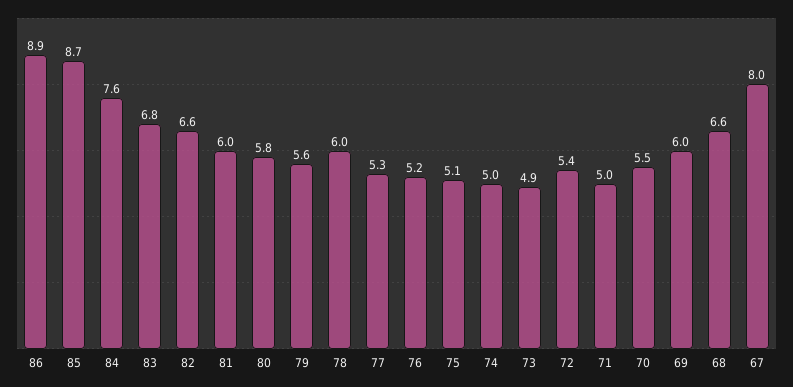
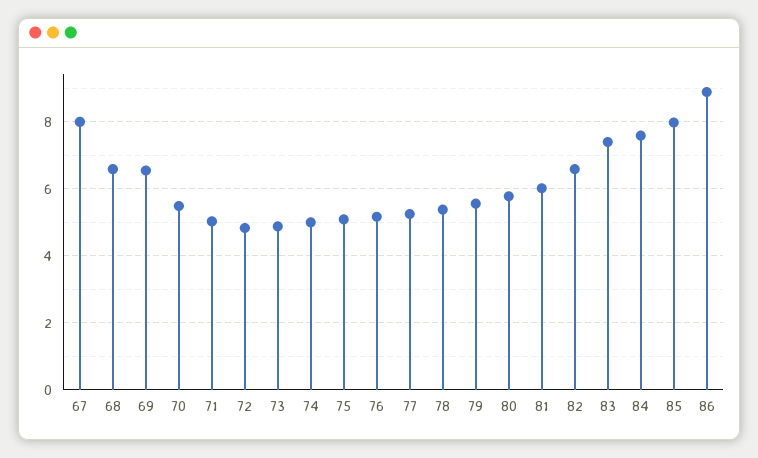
85: 8.7 -> 8
83: 6.8 -> 7.4
78: 6 -> 5.4
72: 5.4 -> 4.8
69: 6 -> 6.6

